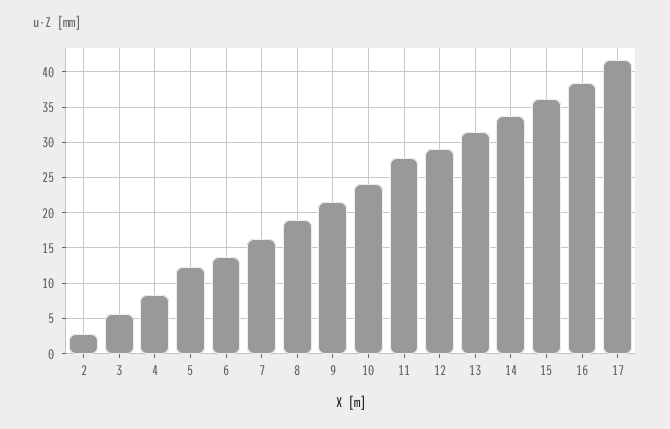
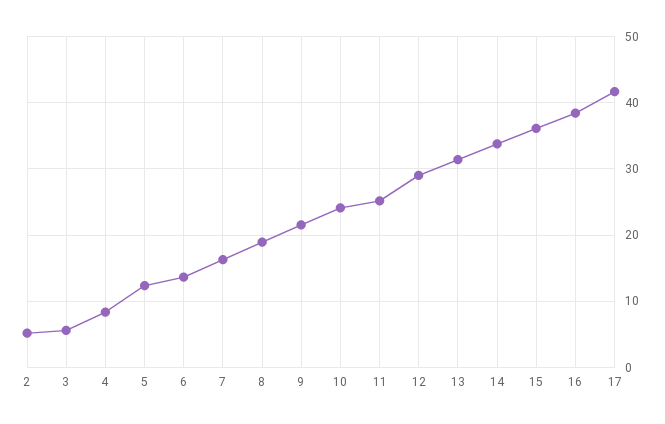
2: 3 -> 5
11: 28 -> 25

